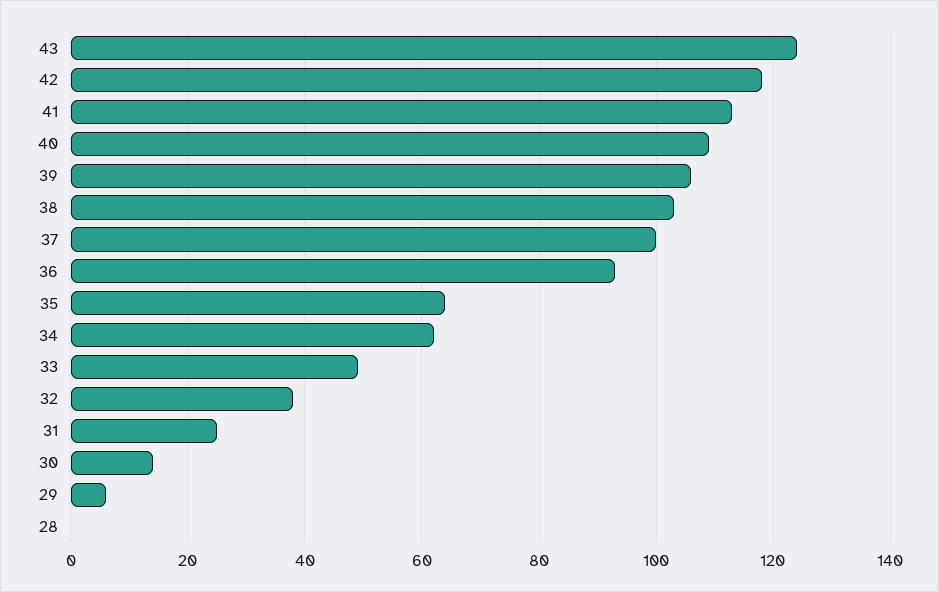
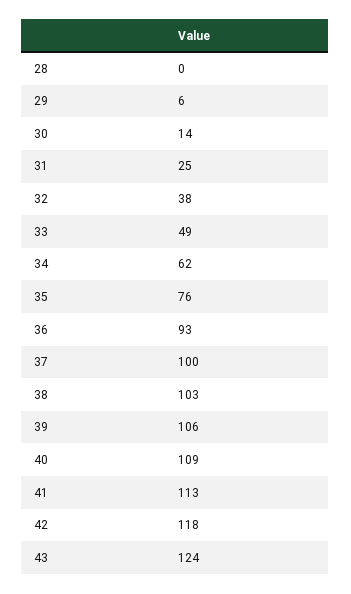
35: 65 -> 76

